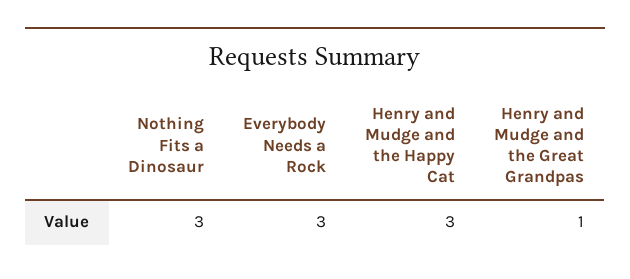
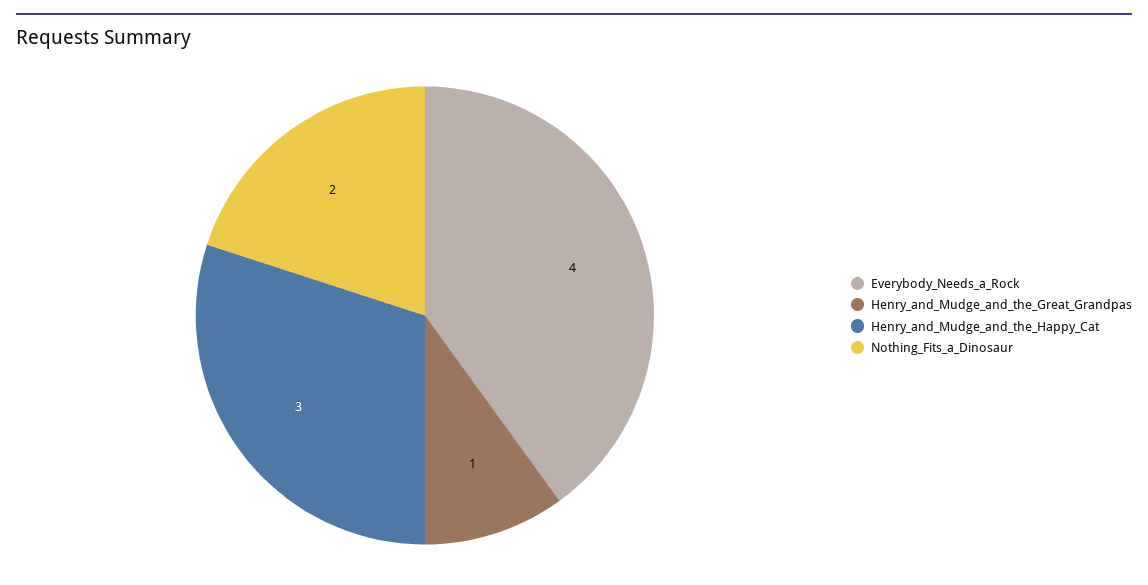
Nothing Fits a Dinosaur: 3 -> 2
Everybody Needs a Rock: 3 -> 4

